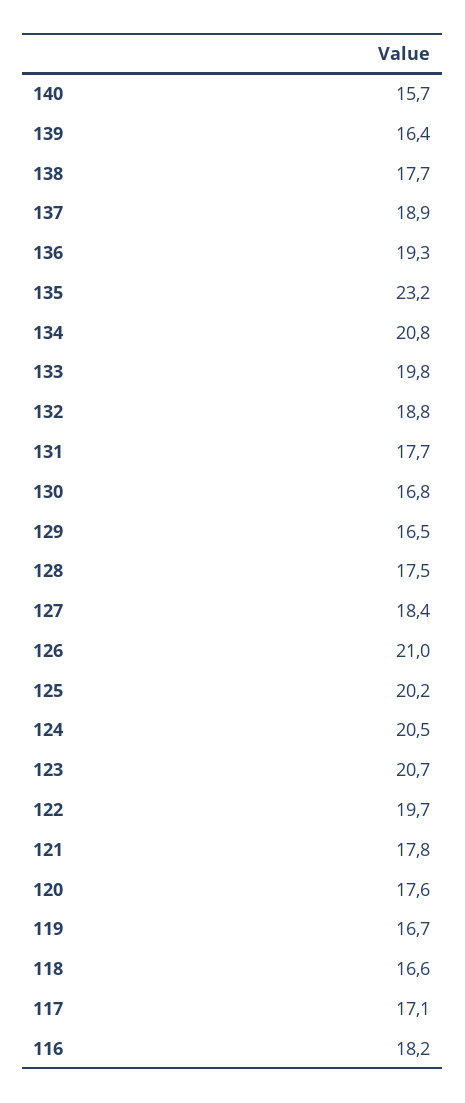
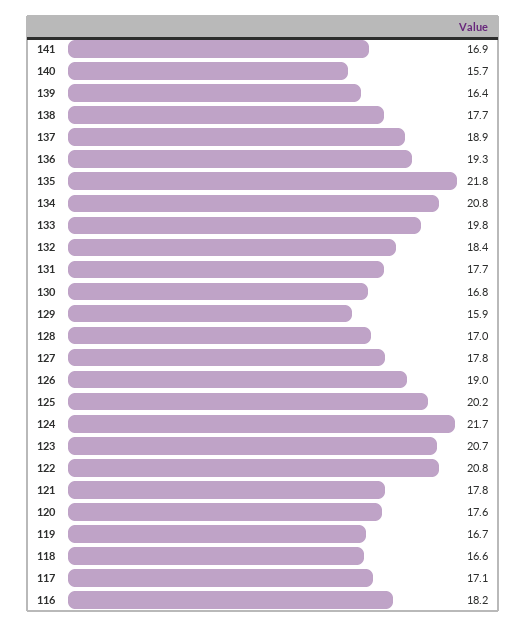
135: 23.2 -> 21.8
132: 18.8 -> 18.4
129: 16.5 -> 15.9
128: 17.5 -> 17
127: 18.4 -> 17.8
126: 21 -> 19
124: 20.5 -> 21.7
122: 19.7 -> 20.8
141: none -> 16.9

